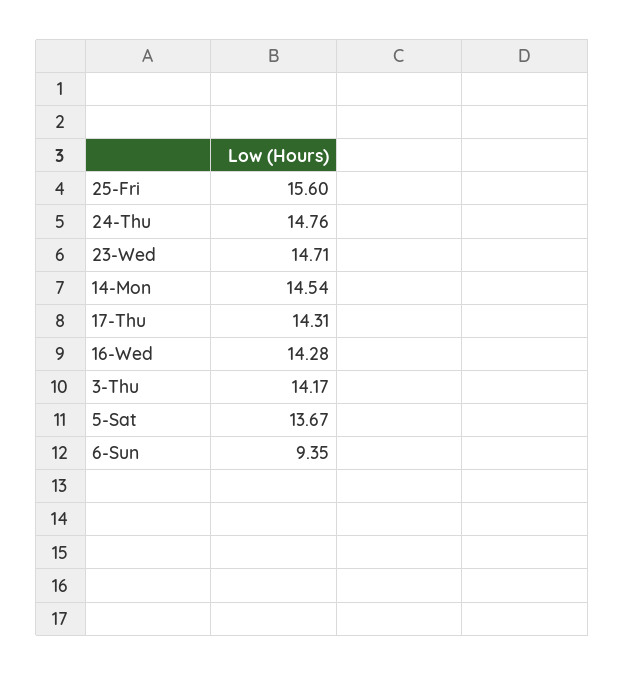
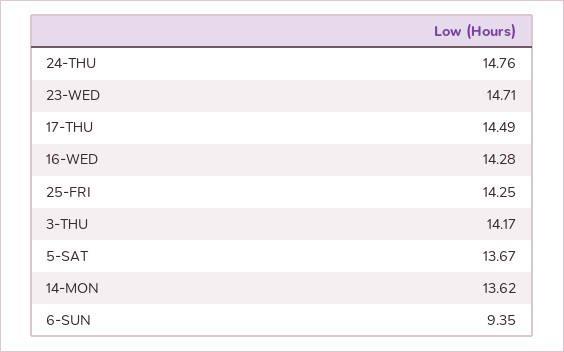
25-Fri: 15.6 -> 14.25
14-Mon: 14.54 -> 13.62
17-Thu: 14.31 -> 14.49

